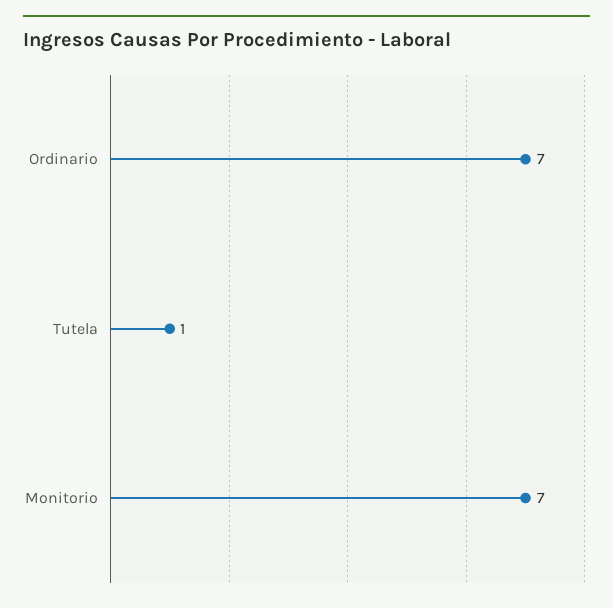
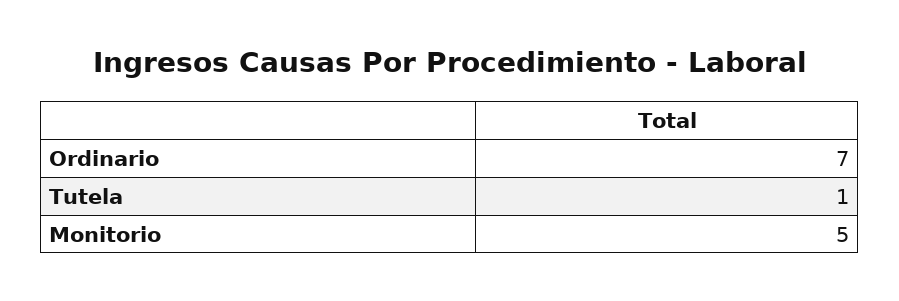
Monitorio: 7 -> 5

